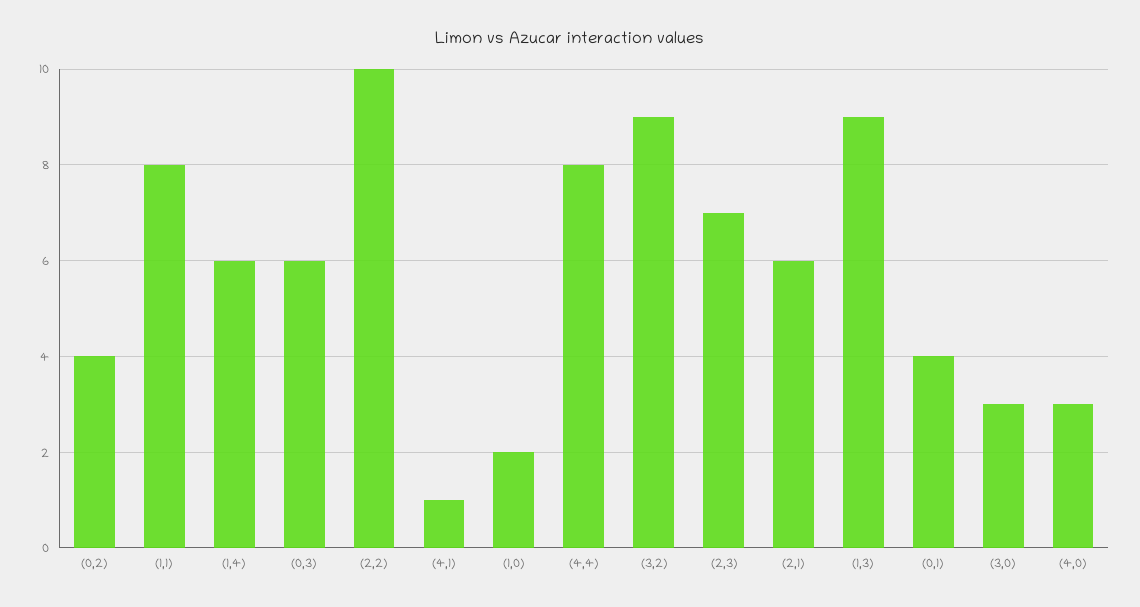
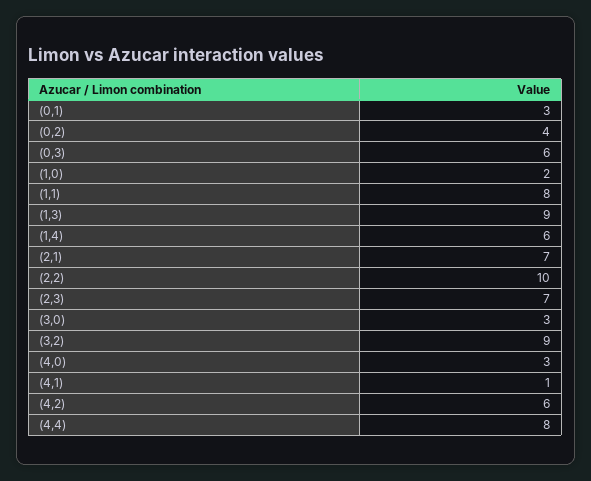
(2,1): 6 -> 7
(0,1): 4 -> 3
(4,2): none -> 6

